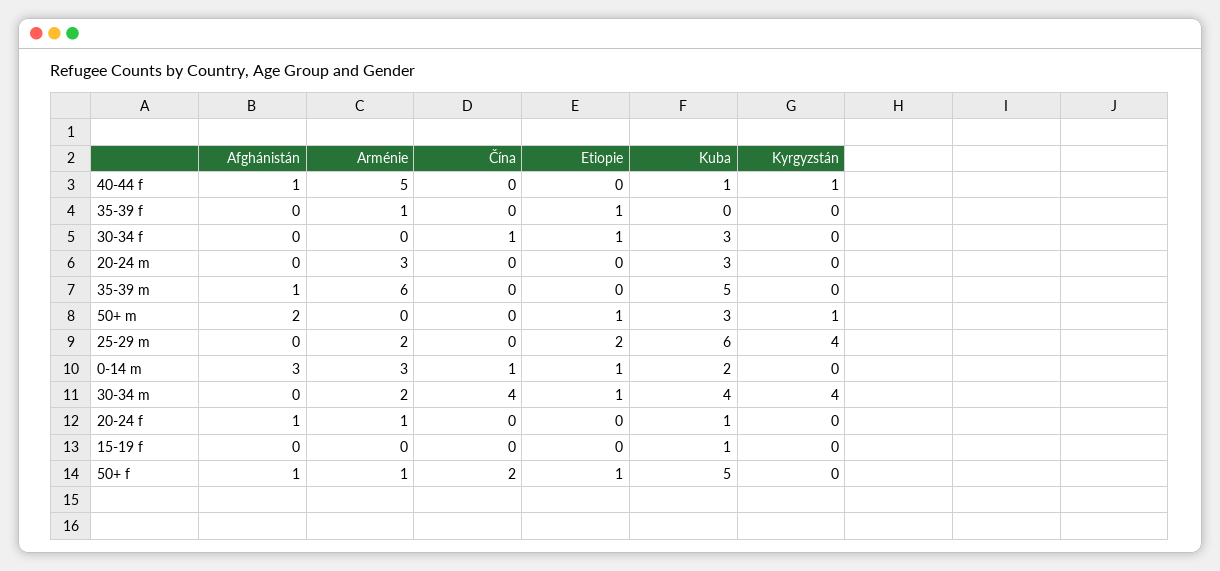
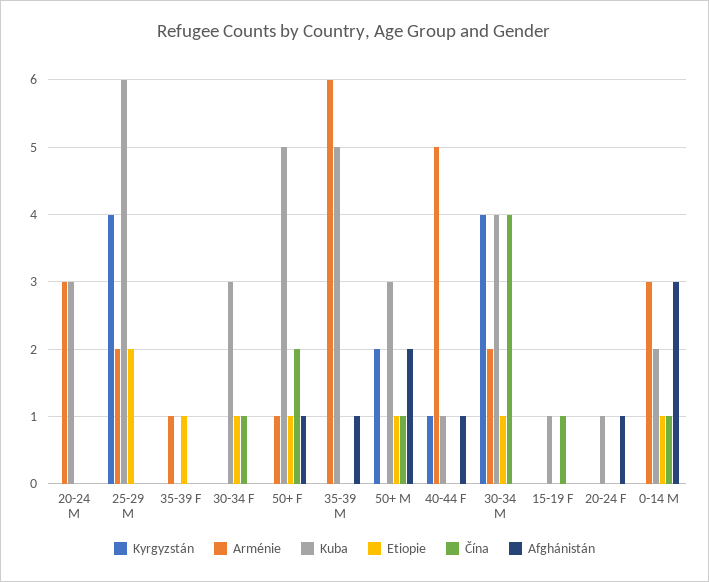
Čína, 50+ m: 0 -> 1
Kyrgyzstán, 50+ m: 1 -> 2
Arménie, 20-24 f: 1 -> 0
Čína, 15-19 f: 0 -> 1

